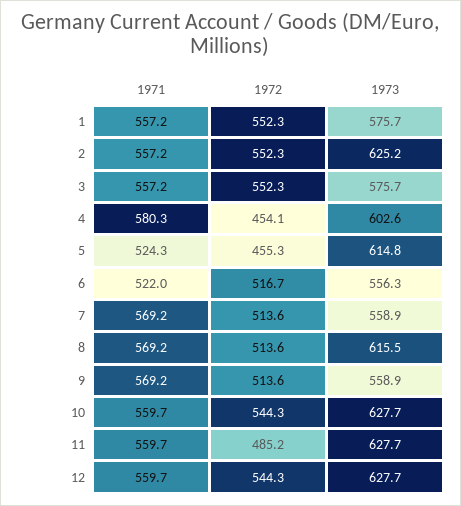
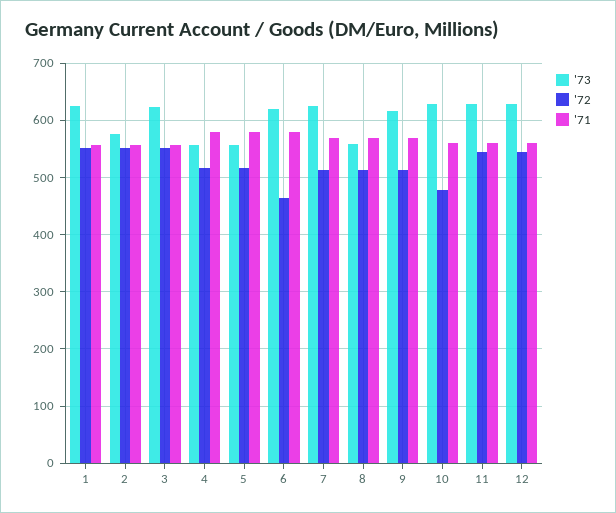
1973, 1: 575.7 -> 620
1973, 2: 625.2 -> 580
1973, 3: 575.7 -> 620
1972, 4: 454.1 -> 520
1973, 4: 602.6 -> 560
1971, 5: 524.3 -> 580
1972, 5: 455.3 -> 520
1973, 5: 614.8 -> 560
1971, 6: 522 -> 580
1972, 6: 516.7 -> 460
1973, 6: 556.3 -> 620
1973, 7: 558.9 -> 620
1973, 8: 615.5 -> 560
1973, 9: 558.9 -> 620
1972, 10: 544.3 -> 480
1972, 11: 485.2 -> 540

